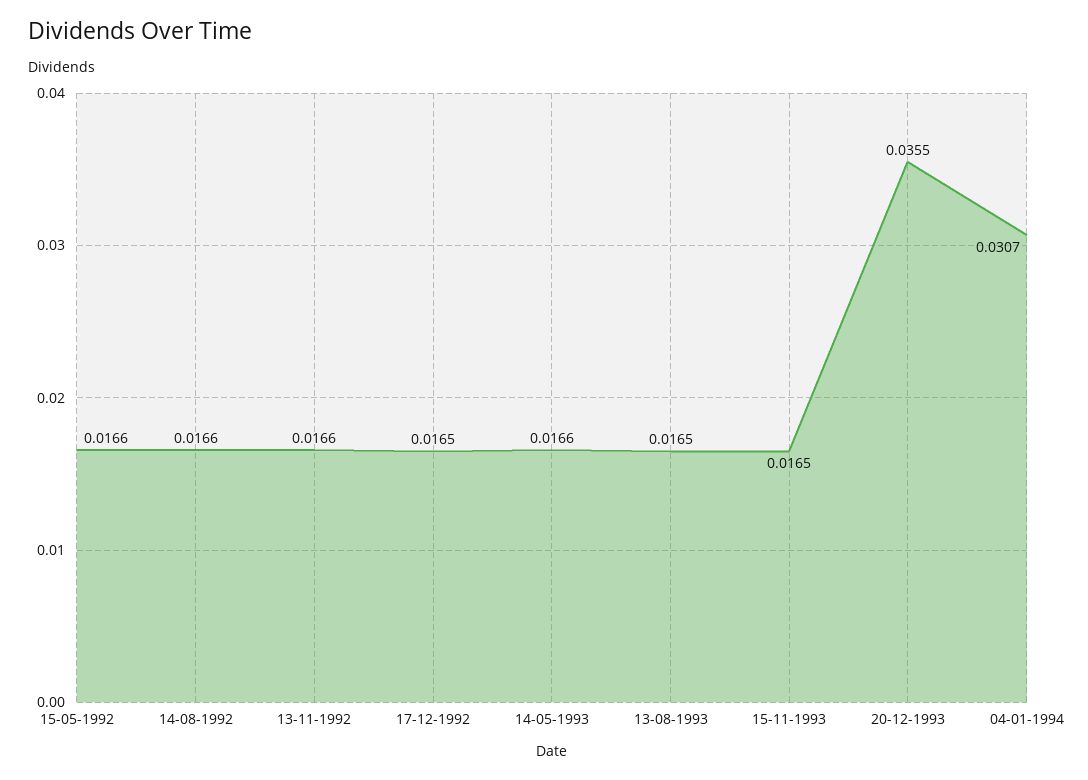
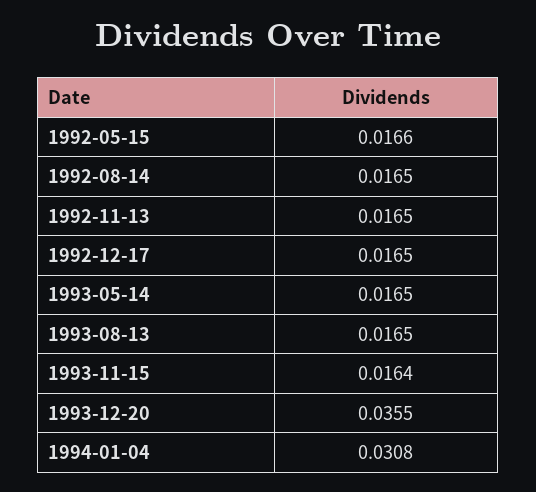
14-08-1992: 0.0166 -> 0.0165
13-11-1992: 0.0166 -> 0.0165
14-05-1993: 0.0166 -> 0.0165
15-11-1993: 0.0165 -> 0.0164
04-01-1994: 0.0307 -> 0.0308

